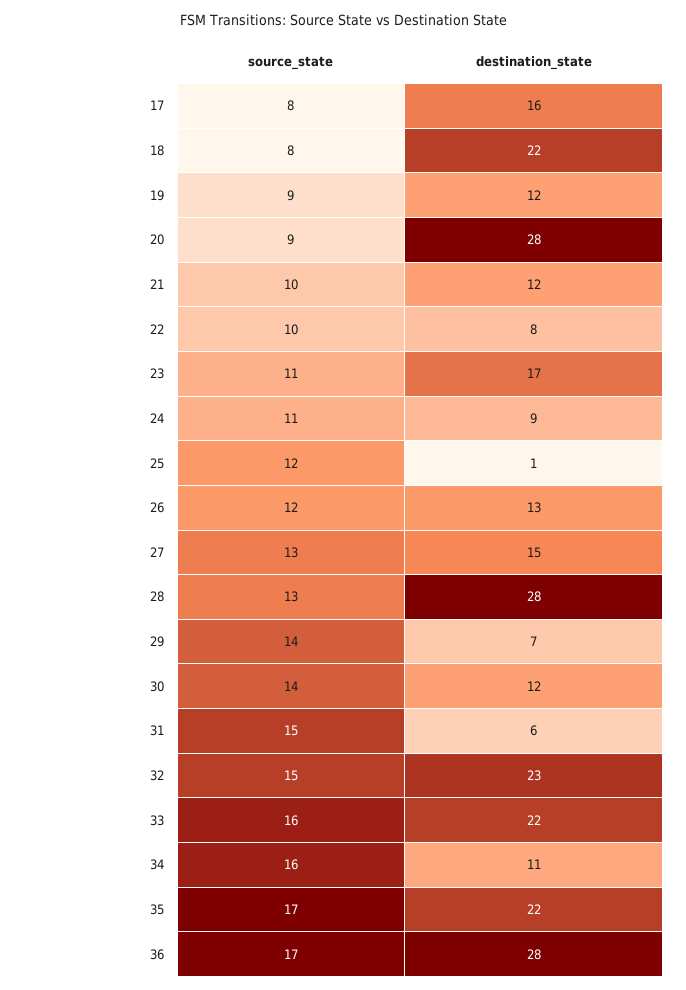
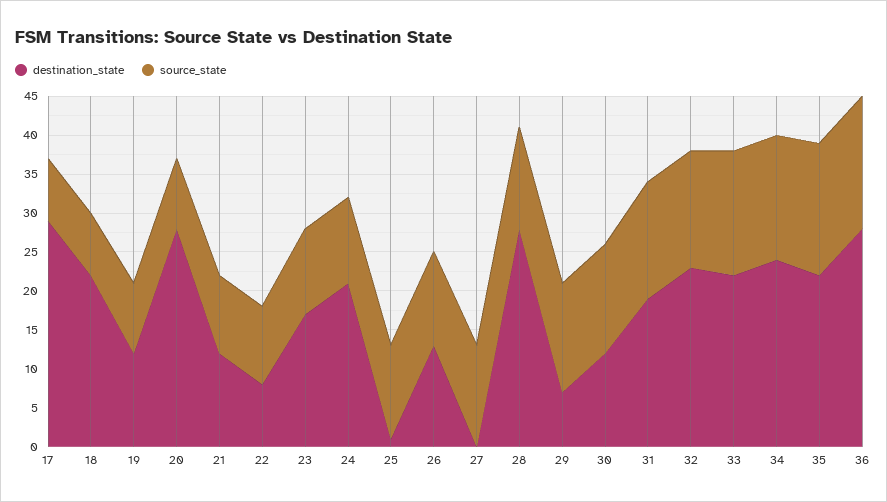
destination_state, 17: 16 -> 30
destination_state, 24: 9 -> 20
destination_state, 27: 15 -> 0
destination_state, 31: 6 -> 20
destination_state, 34: 11 -> 25

